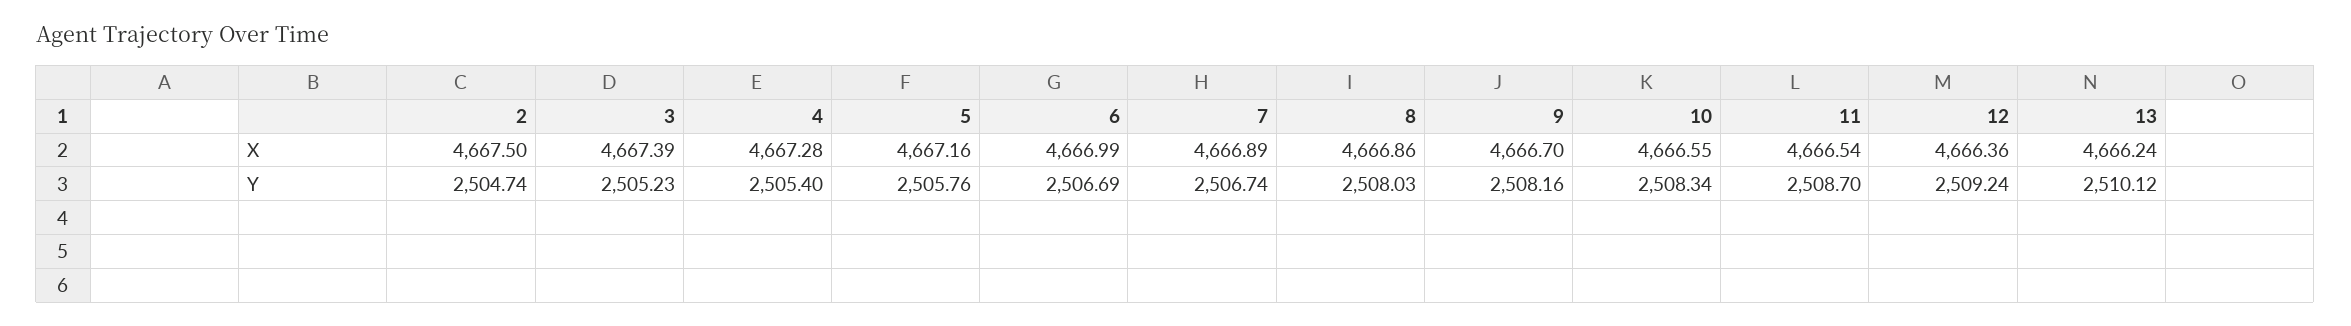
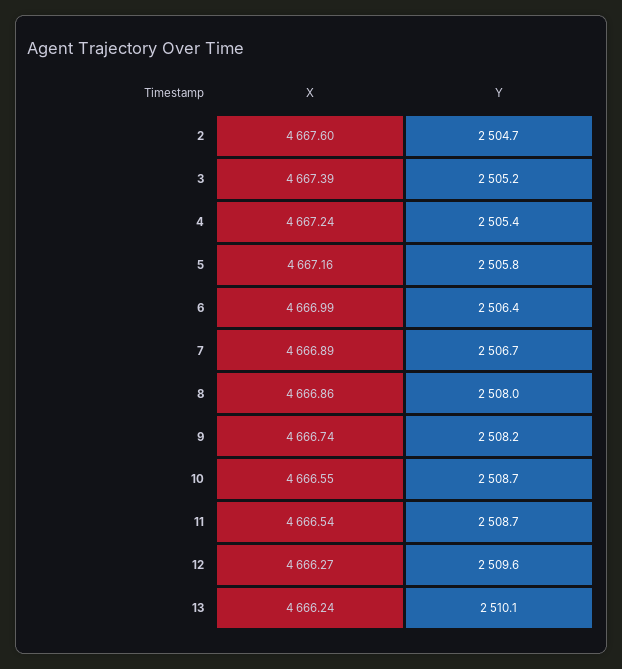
2, X: 4667.5 -> 4667.6
4, X: 4667.28 -> 4667.24
9, X: 4666.7 -> 4666.74
12, X: 4666.36 -> 4666.27
6, Y: 2506.69 -> 2506.4
10, Y: 2508.34 -> 2508.7
12, Y: 2509.24 -> 2509.6

